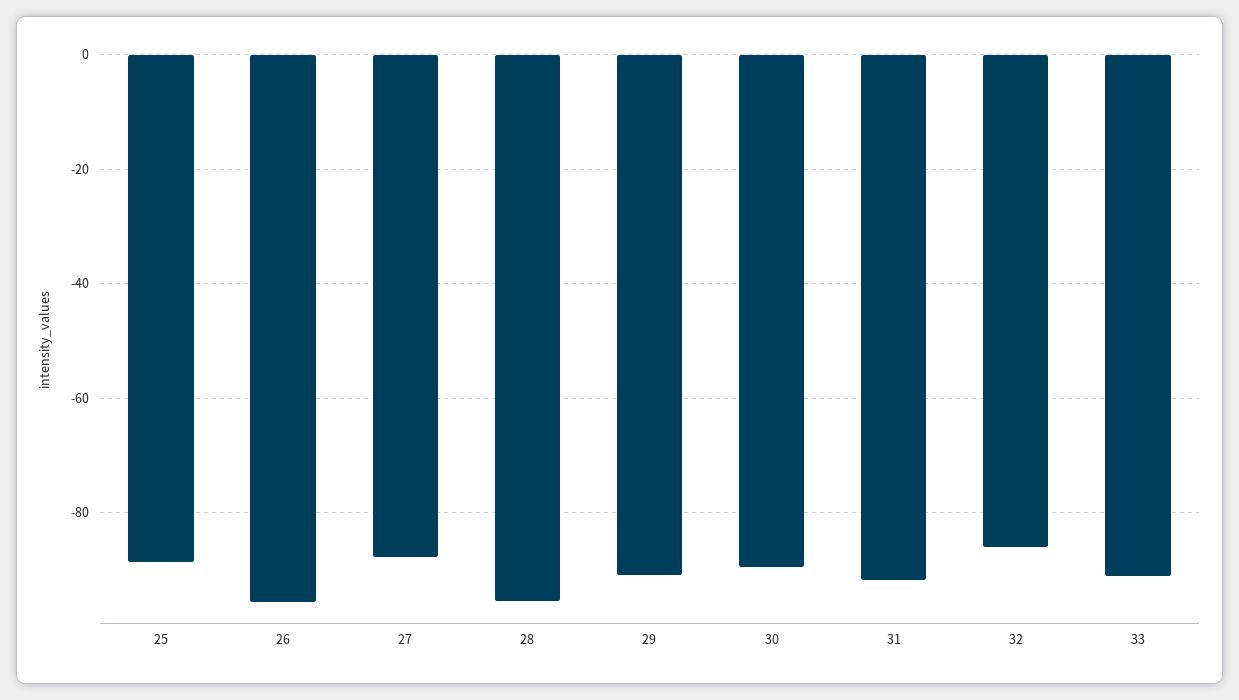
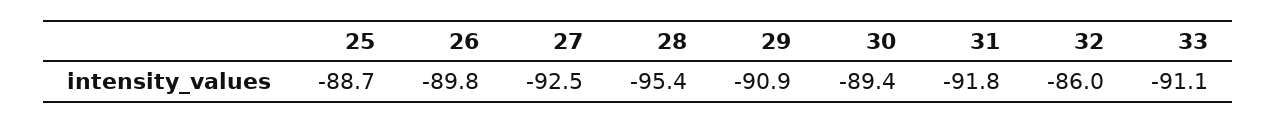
26: -96 -> -89.8
27: -88 -> -92.5

